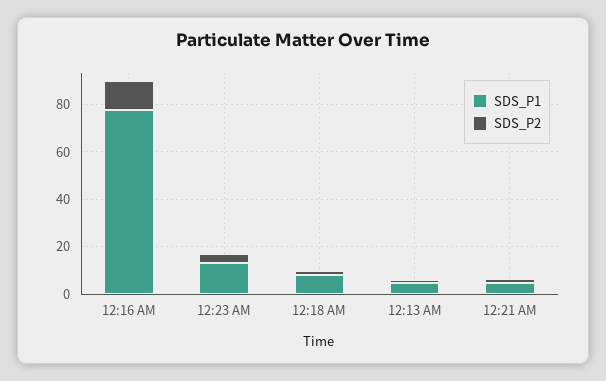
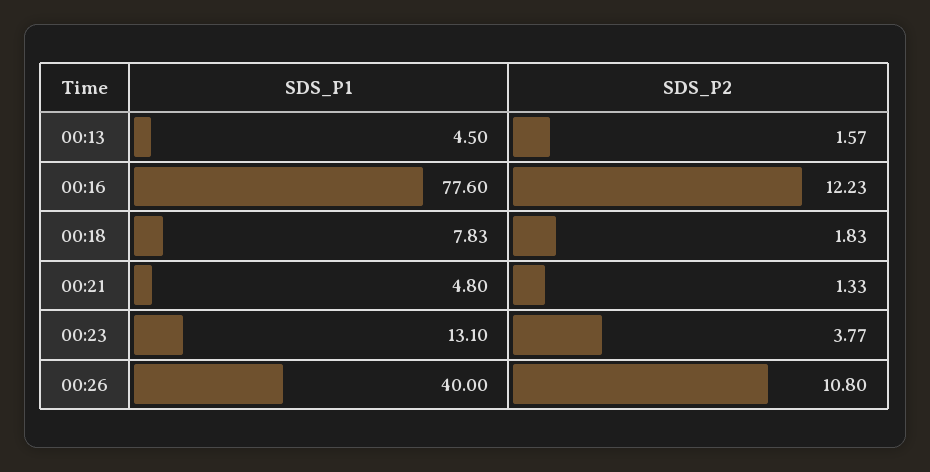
SDS_P1, 00:26: none -> 40
SDS_P2, 00:26: none -> 10.8

